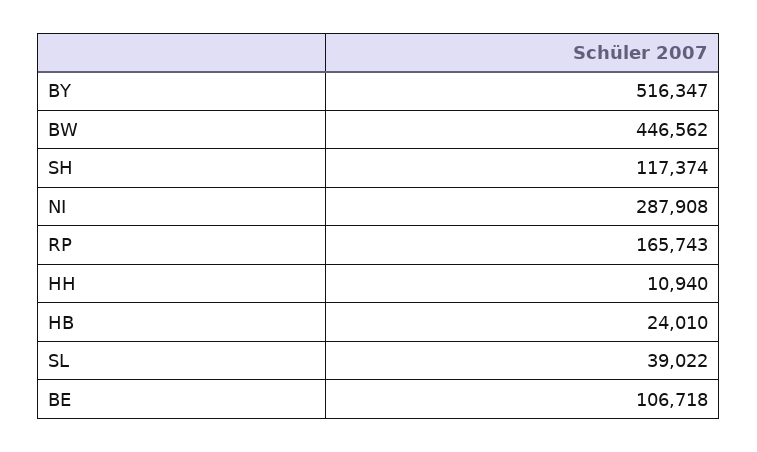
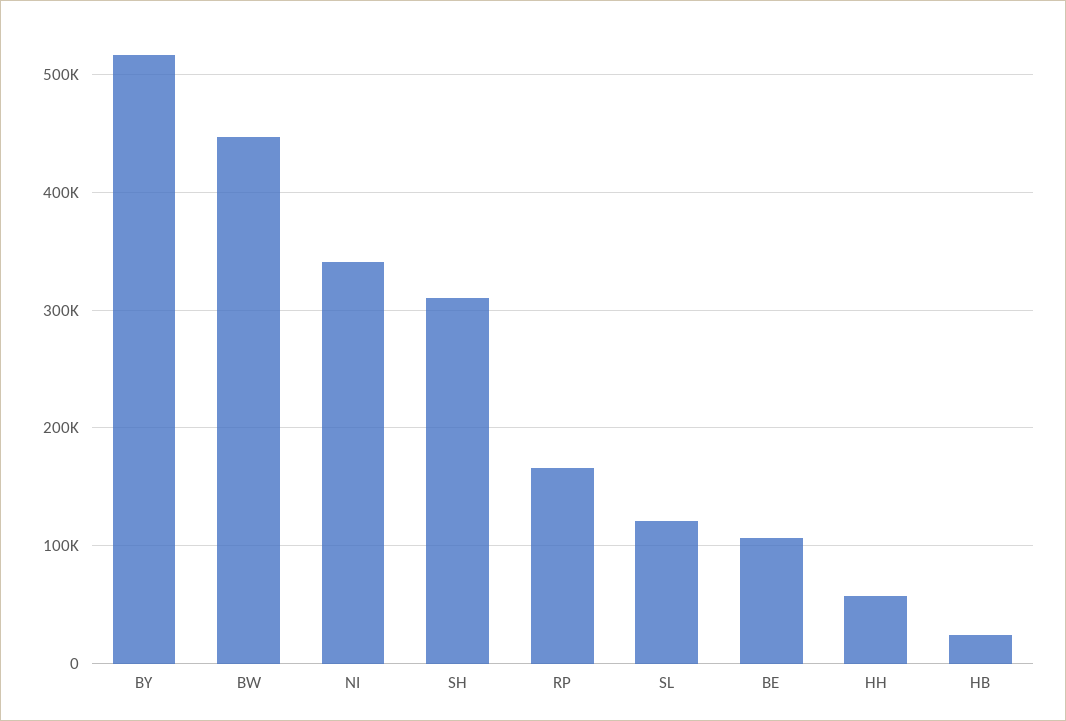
SH: 117374 -> 310000
NI: 287908 -> 340000
HH: 10940 -> 60000
SL: 39022 -> 120000

